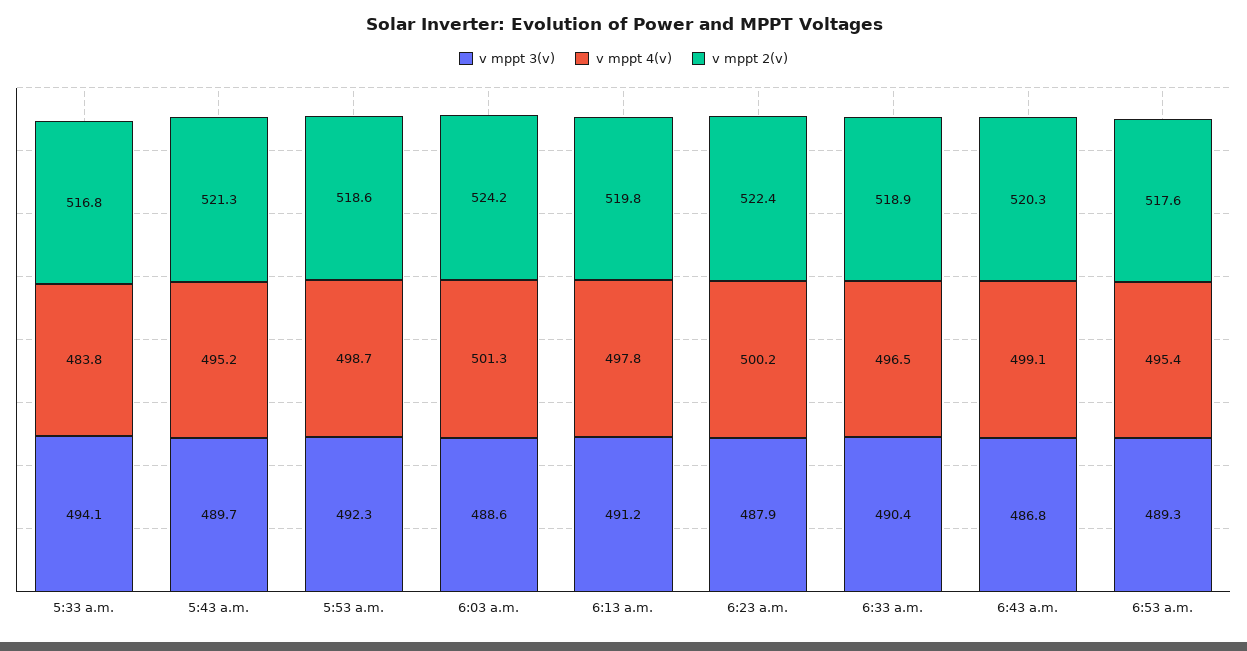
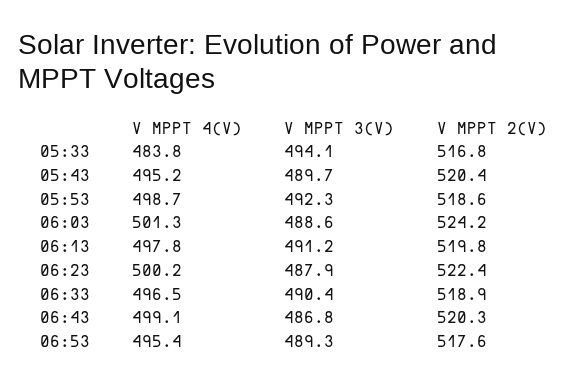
v mppt 2(v), 5:43 a.m.: 521.3 -> 520.4

